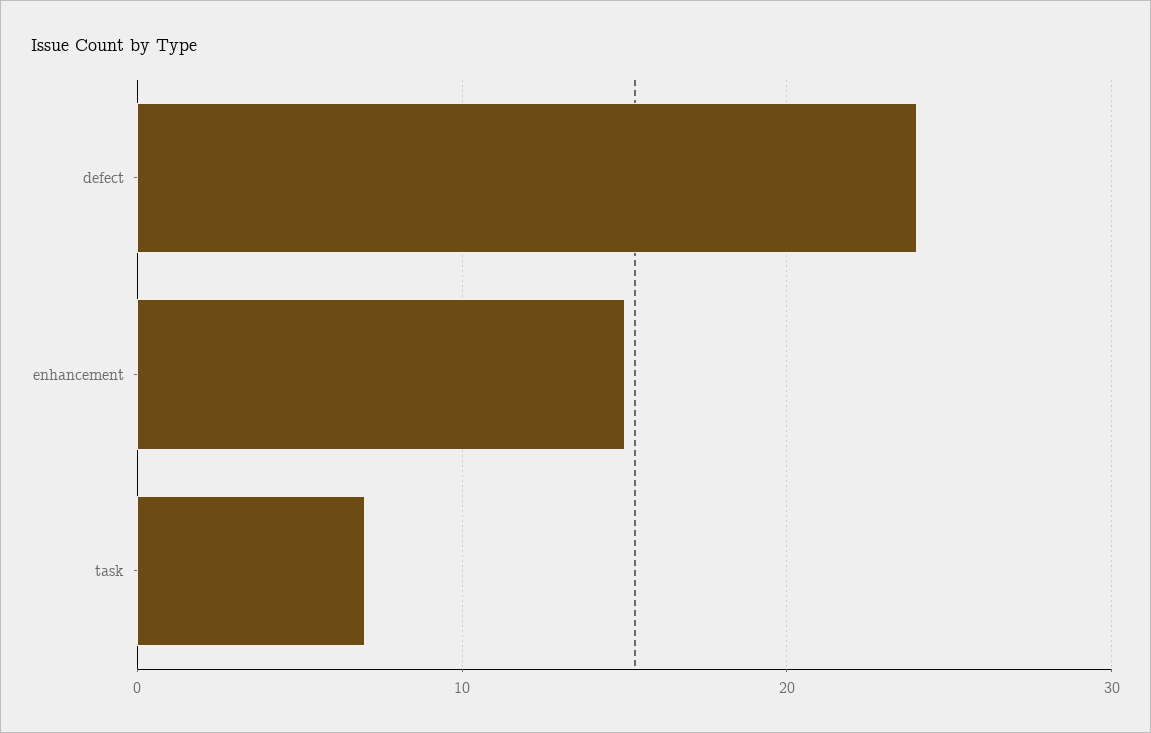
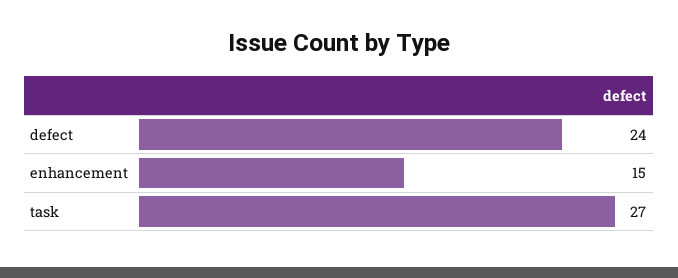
task: 7 -> 27

